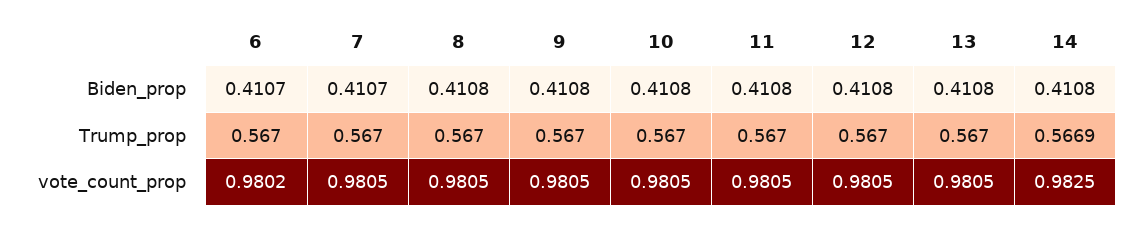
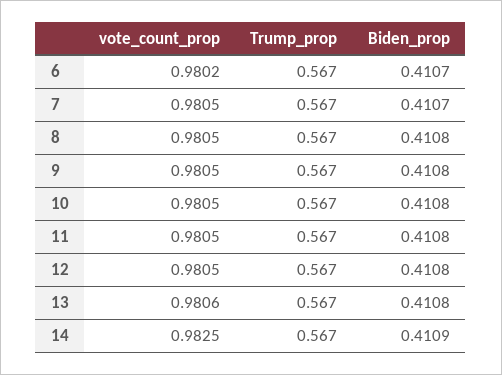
14, Biden_prop: 0.4108 -> 0.4109
14, Trump_prop: 0.5669 -> 0.567
13, vote_count_prop: 0.9805 -> 0.9806

